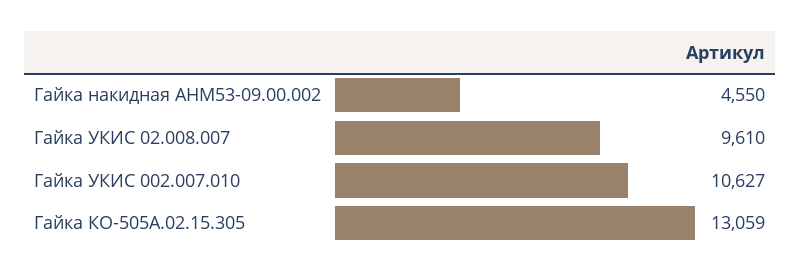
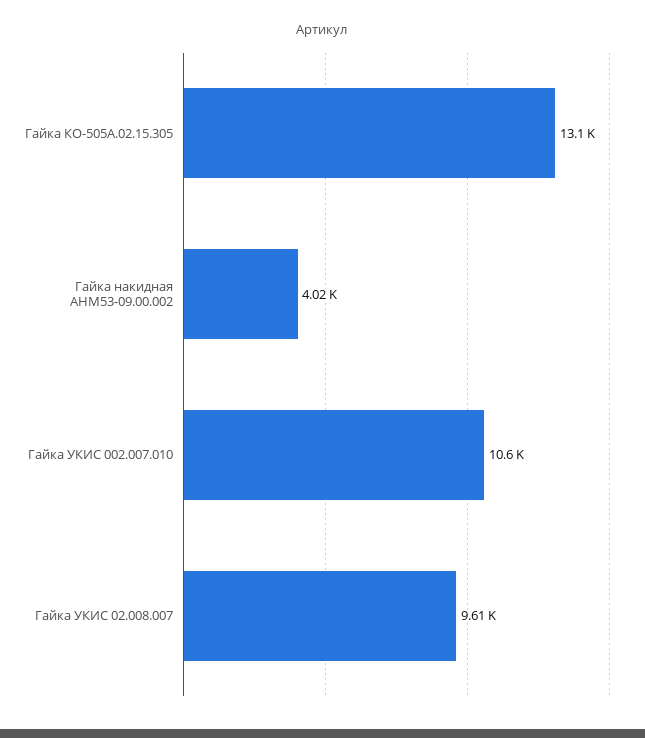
Гайка накидная АНМ53-09.00.002: 4550 -> 4020

